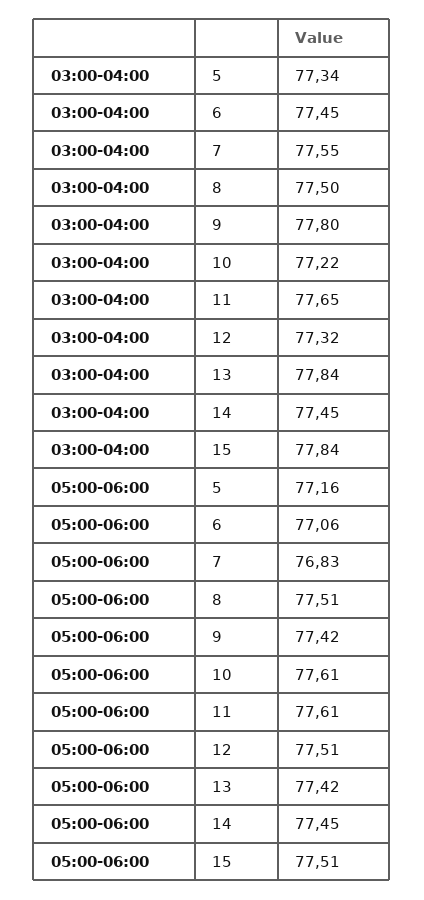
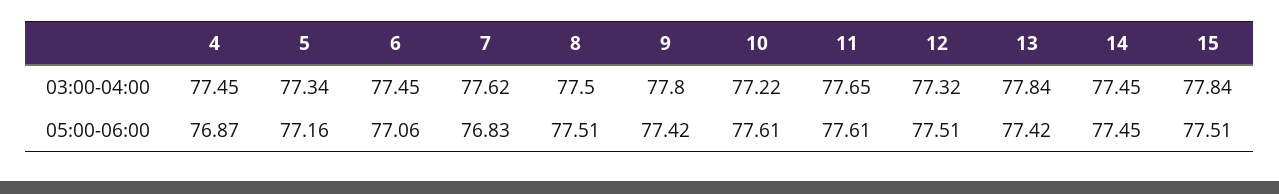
03:00-04:00, 7: 77.55 -> 77.62
03:00-04:00, 4: none -> 77.45
05:00-06:00, 4: none -> 76.87

